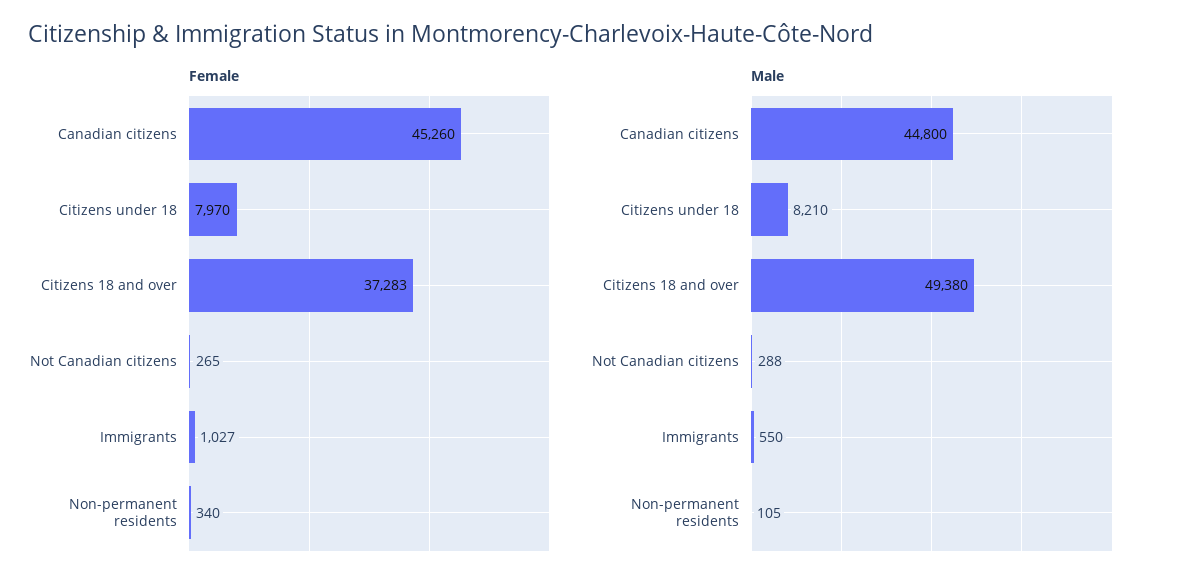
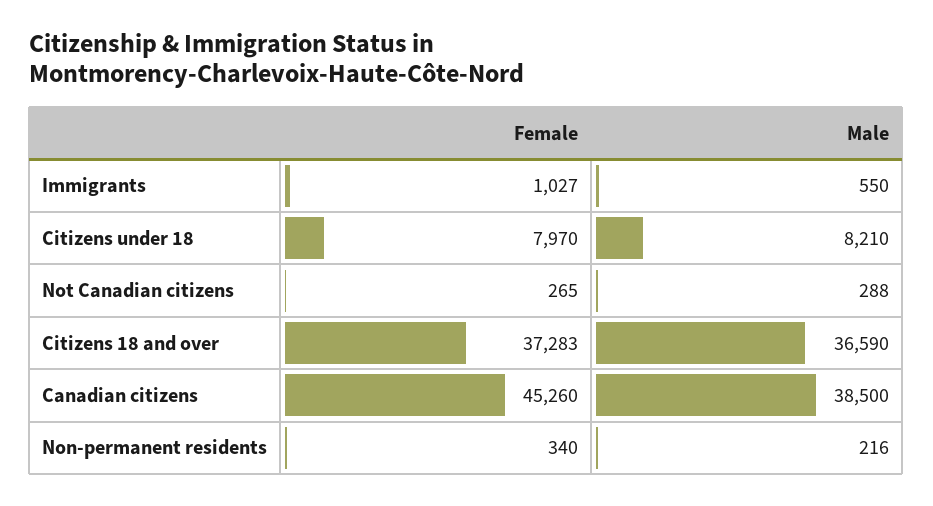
Male, Canadian citizens: 44800 -> 38500
Male, Citizens 18 and over: 49380 -> 36590
Male, Non-permanent residents: 105 -> 216

